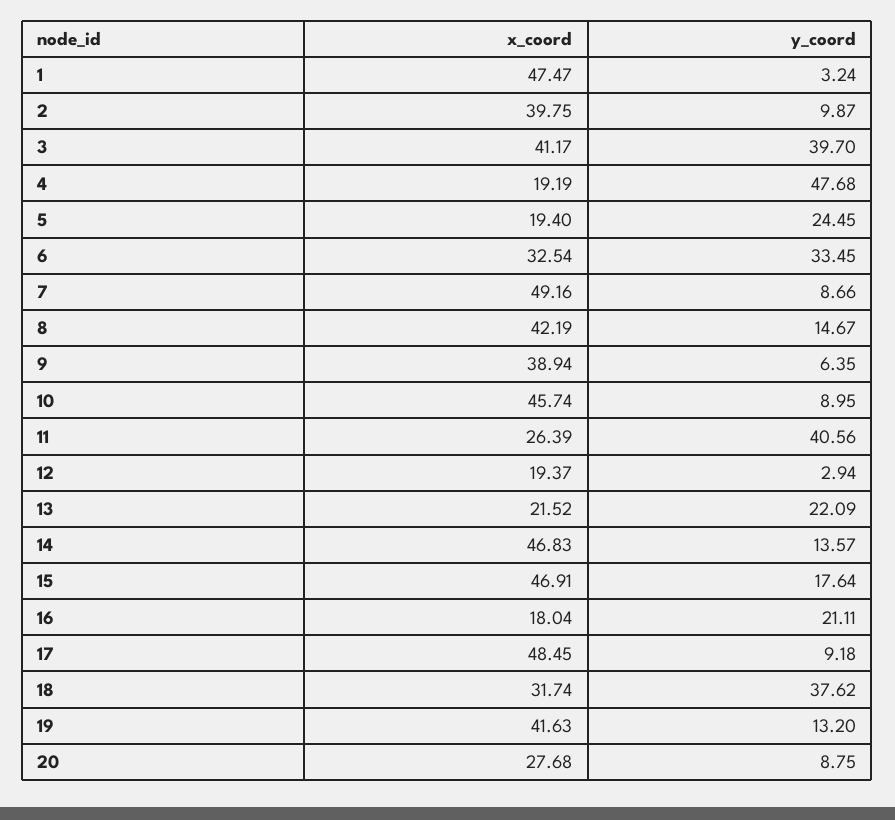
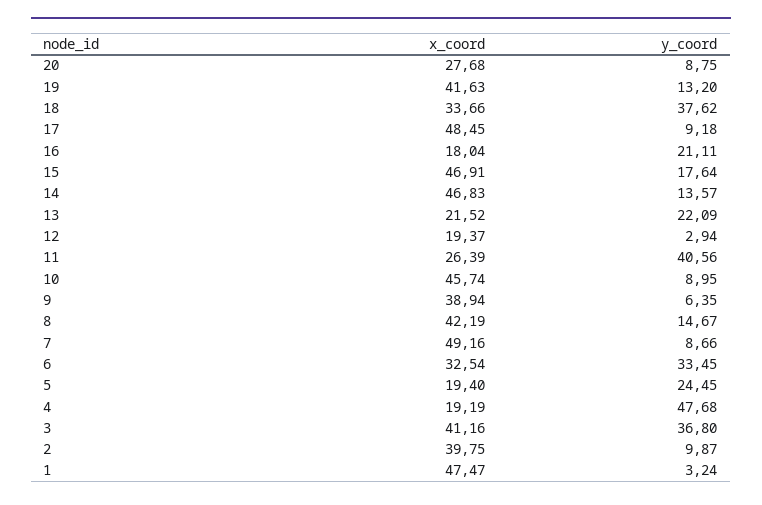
x_coord, 3: 41.17 -> 41.16
y_coord, 3: 39.7 -> 36.8
x_coord, 18: 31.74 -> 33.66

